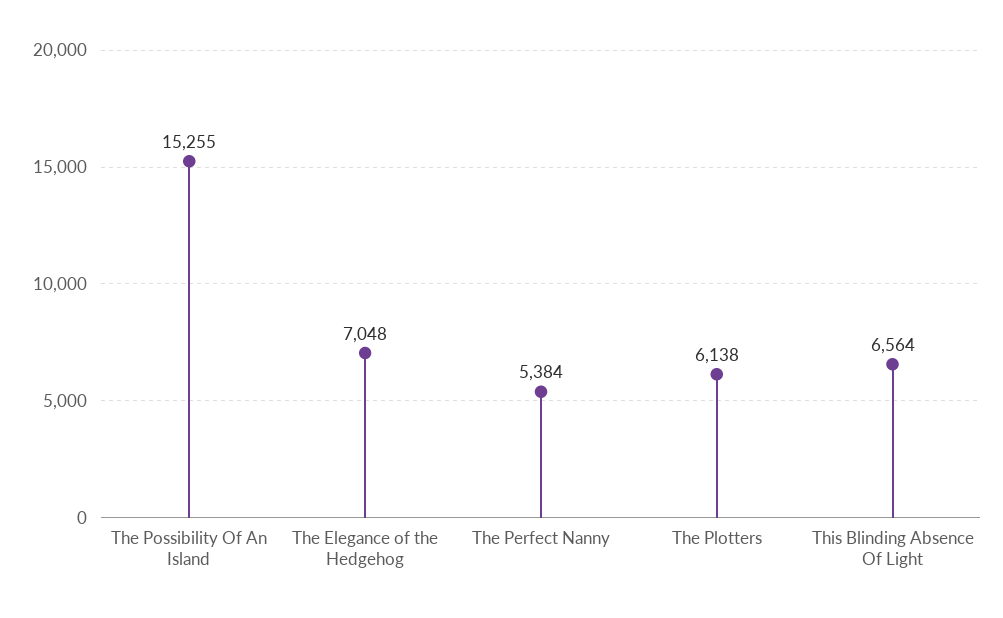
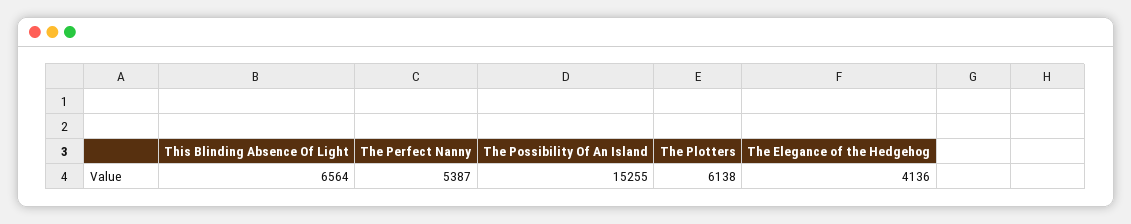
The Elegance of the Hedgehog: 7048 -> 4136
The Perfect Nanny: 5384 -> 5387

